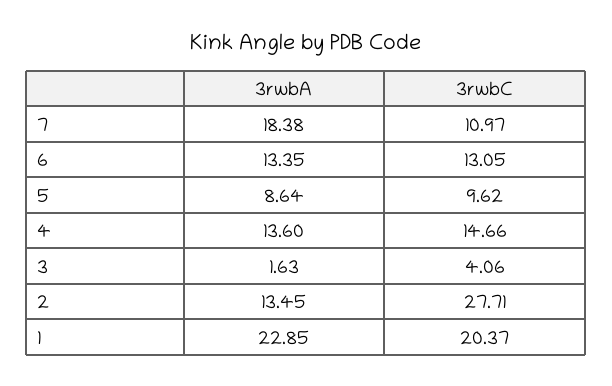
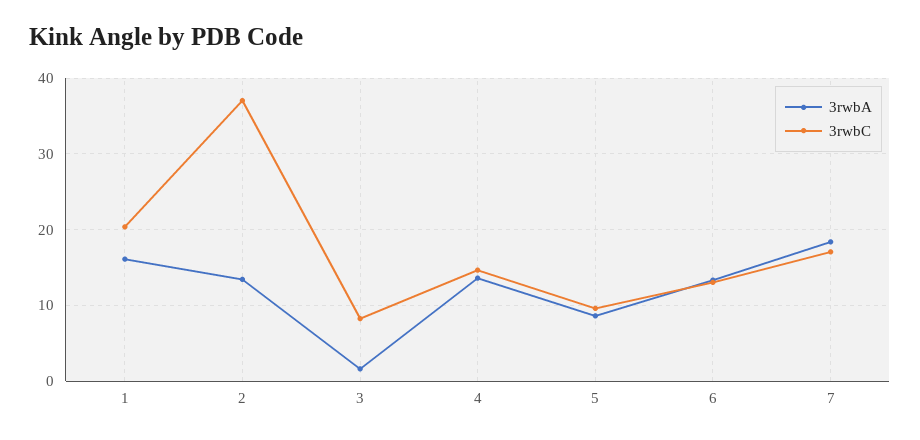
3rwbC, 7: 10.97 -> 17
3rwbC, 3: 4.06 -> 8
3rwbC, 2: 27.71 -> 37
3rwbA, 1: 22.85 -> 16

